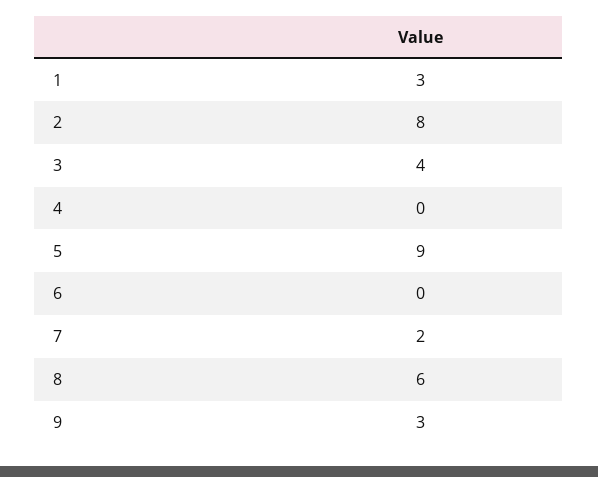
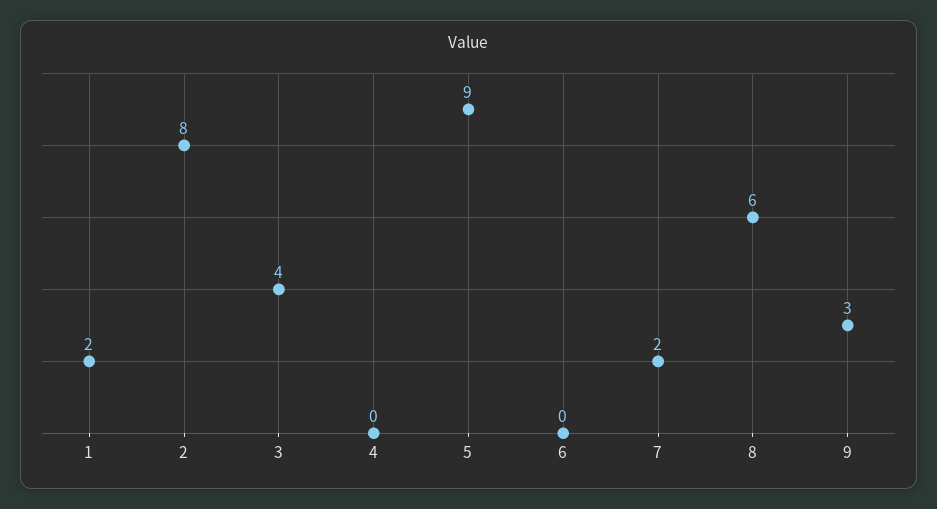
1: 3 -> 2

